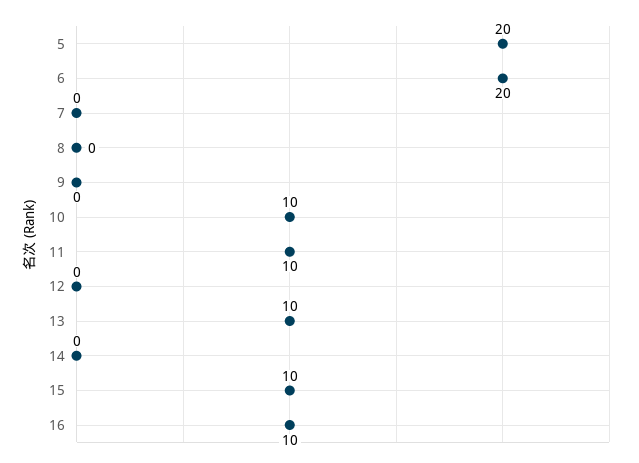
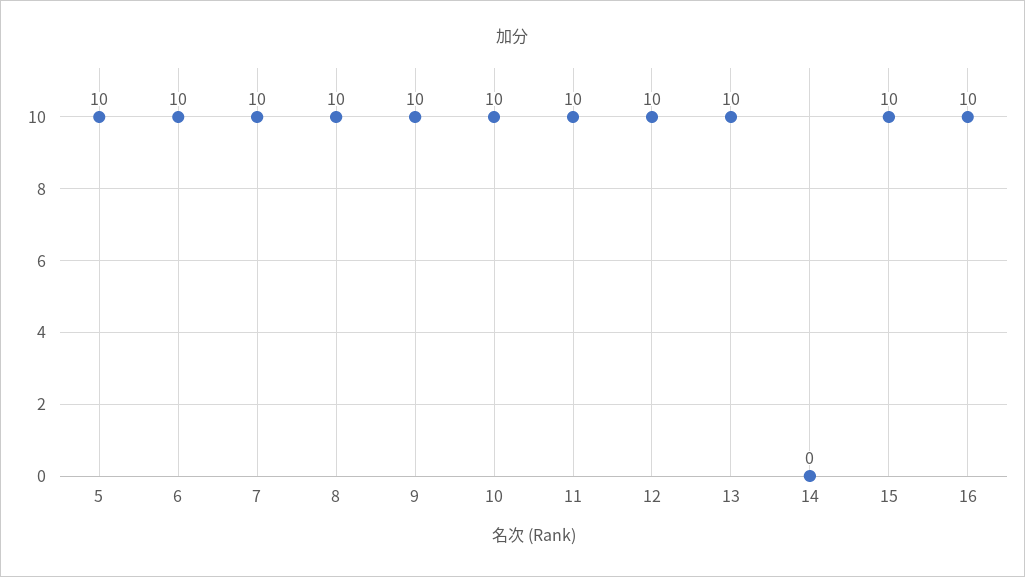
5: 20 -> 10
6: 20 -> 10
7: 0 -> 10
8: 0 -> 10
9: 0 -> 10
12: 0 -> 10

